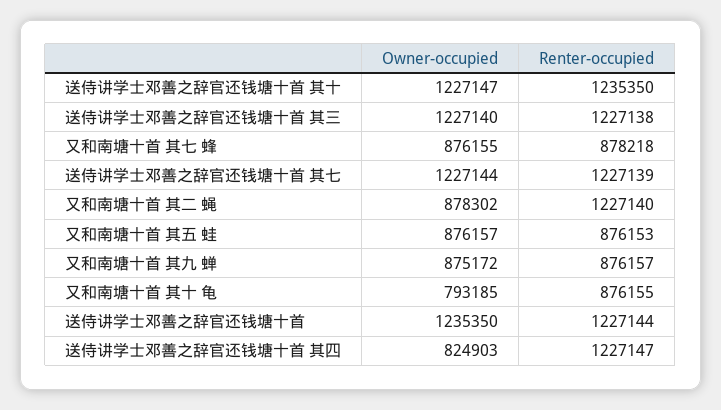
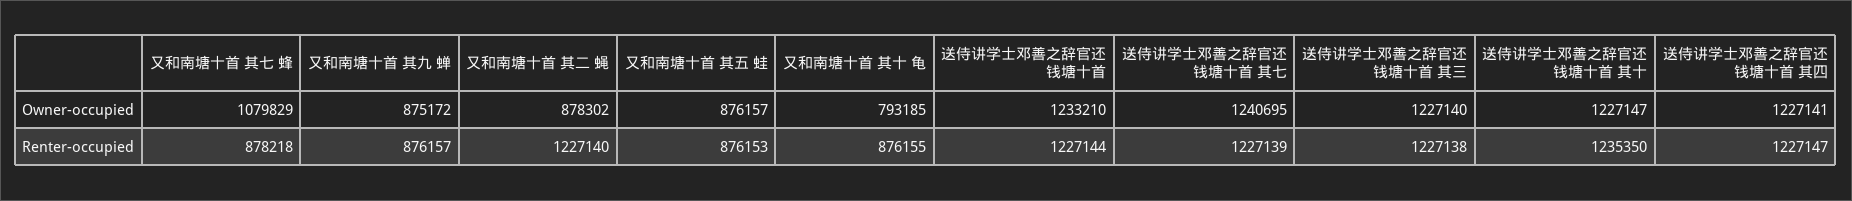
Owner-occupied, 又和南塘十首 其七 蜂: 876155 -> 1079829
Owner-occupied, 送侍讲学士邓善之辞官还钱塘十首 其七: 1227144 -> 1240695
Owner-occupied, 送侍讲学士邓善之辞官还钱塘十首: 1235350 -> 1233210
Owner-occupied, 送侍讲学士邓善之辞官还钱塘十首 其四: 824903 -> 1227141

